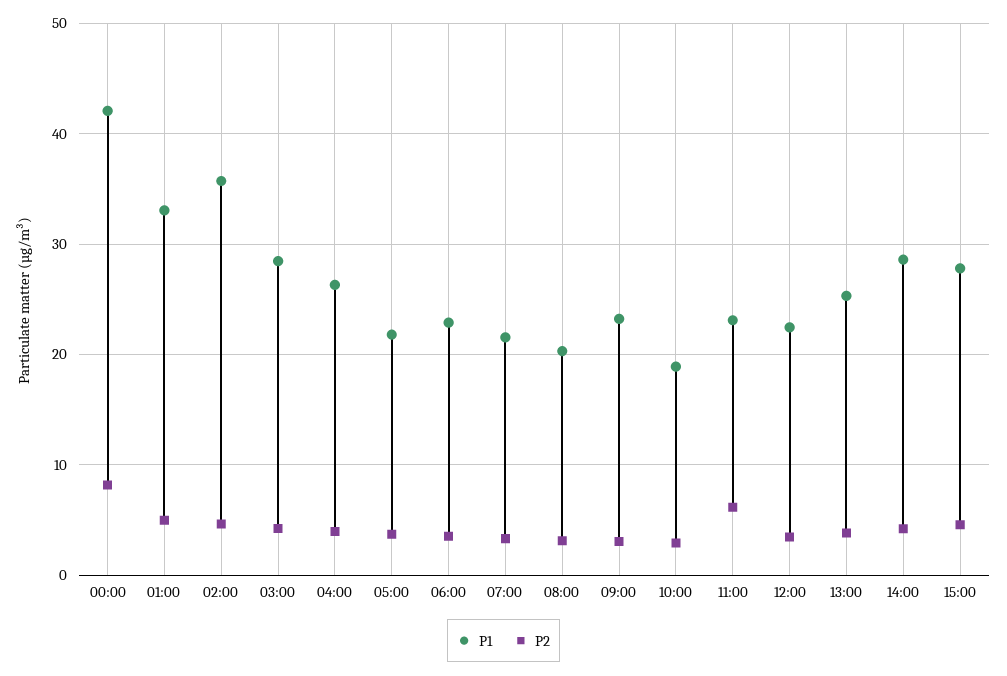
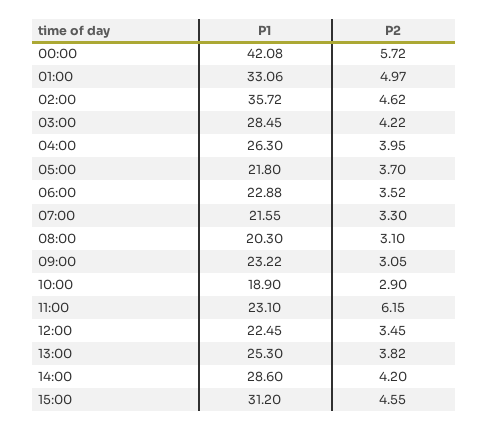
P2, 00:00: 8 -> 5.72
P1, 15:00: 28 -> 31.2

